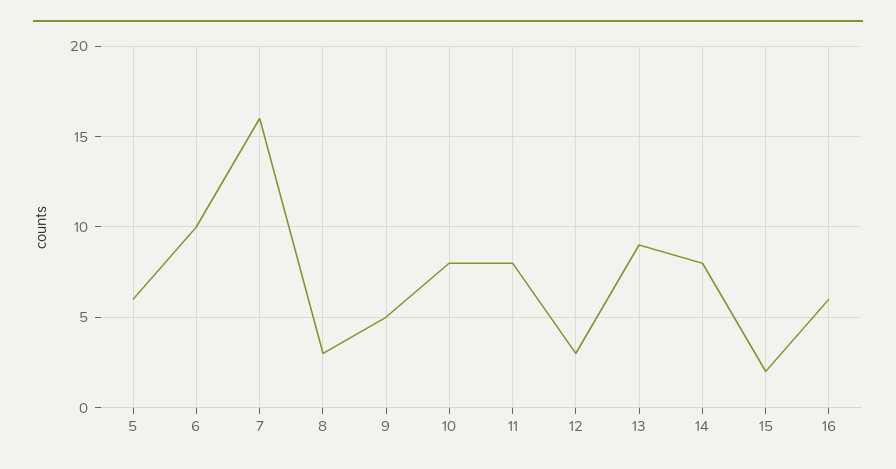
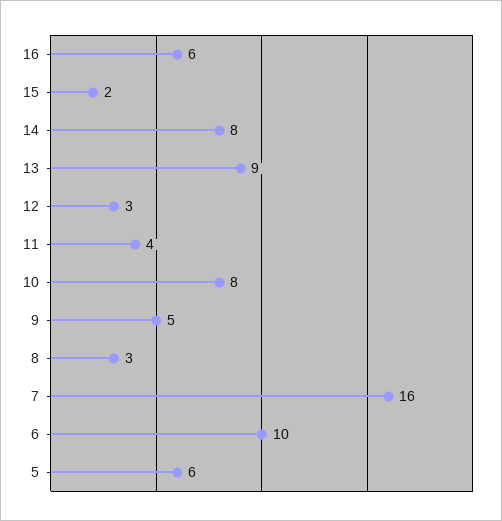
11: 8 -> 4

